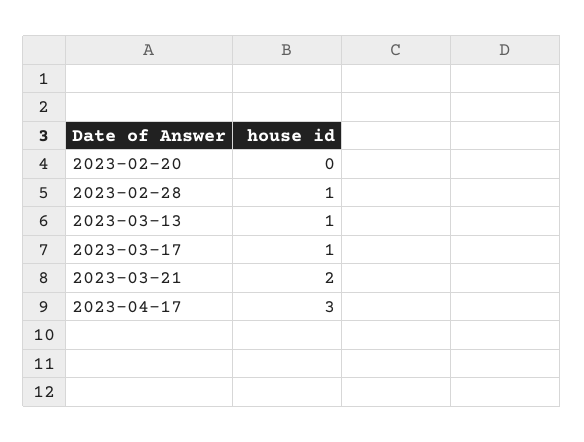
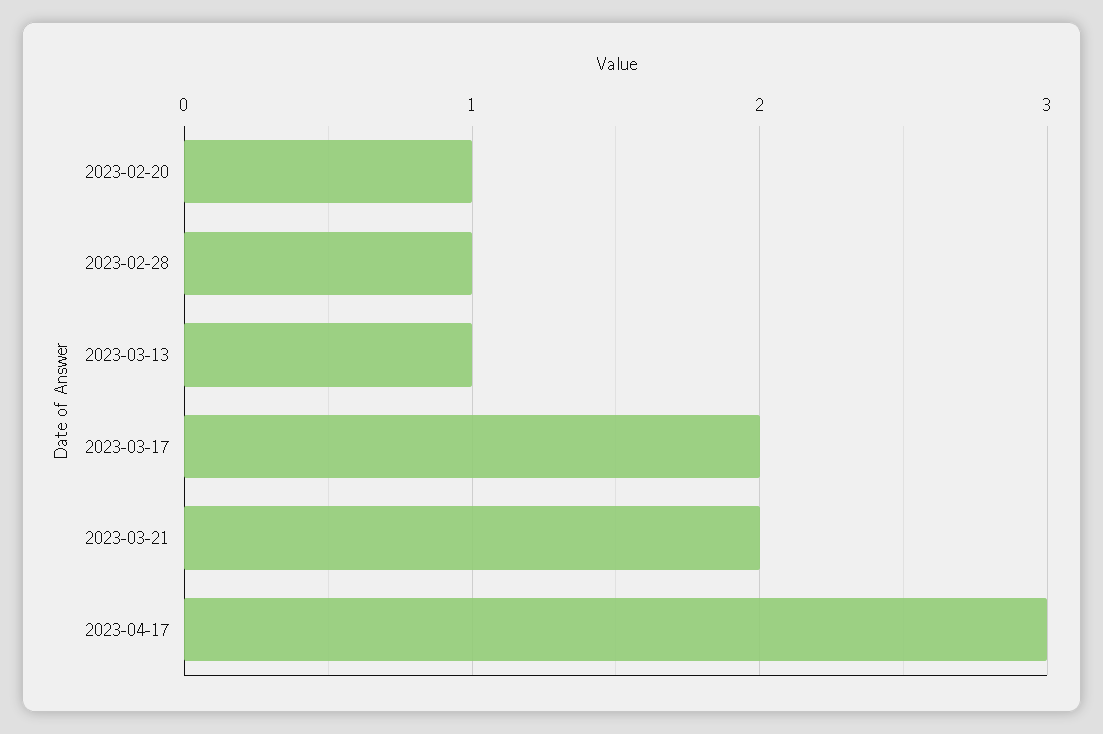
2023-02-20: 0 -> 1
2023-03-17: 1 -> 2

